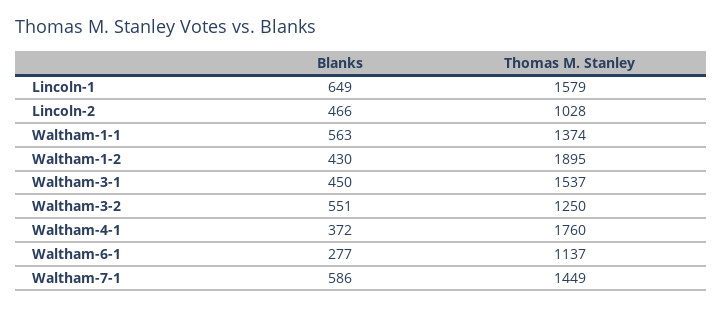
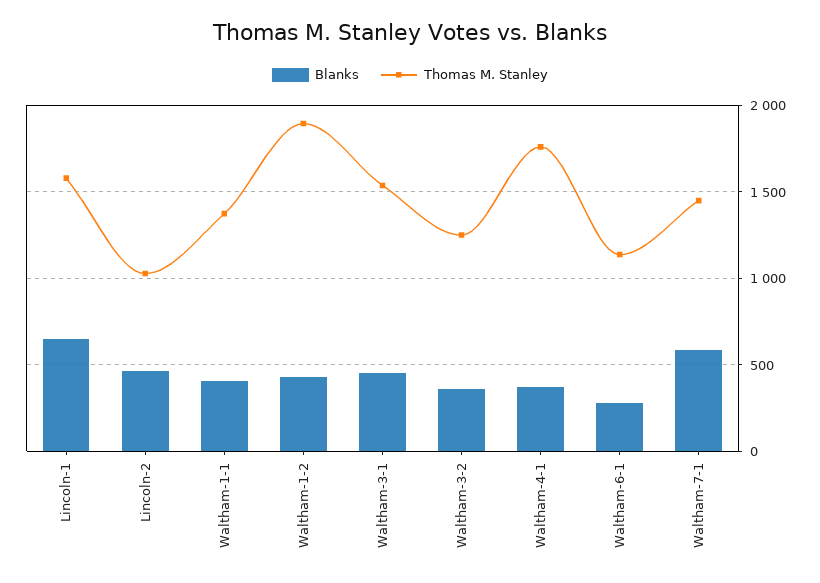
Blanks, Waltham-1-1: 563 -> 400
Blanks, Waltham-3-2: 551 -> 350

